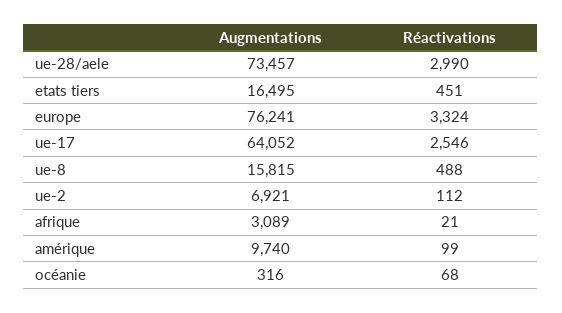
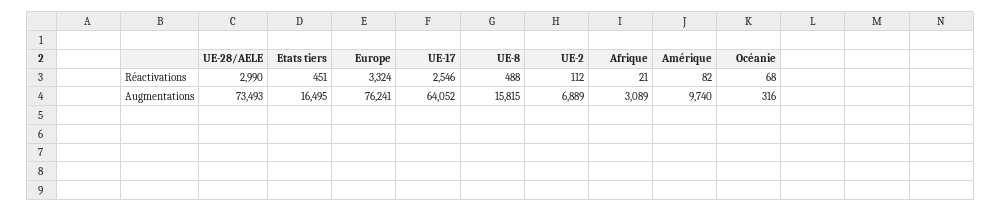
Augmentations, ue-28/aele: 73457 -> 73493
Augmentations, ue-2: 6921 -> 6889
Réactivations, amérique: 99 -> 82

